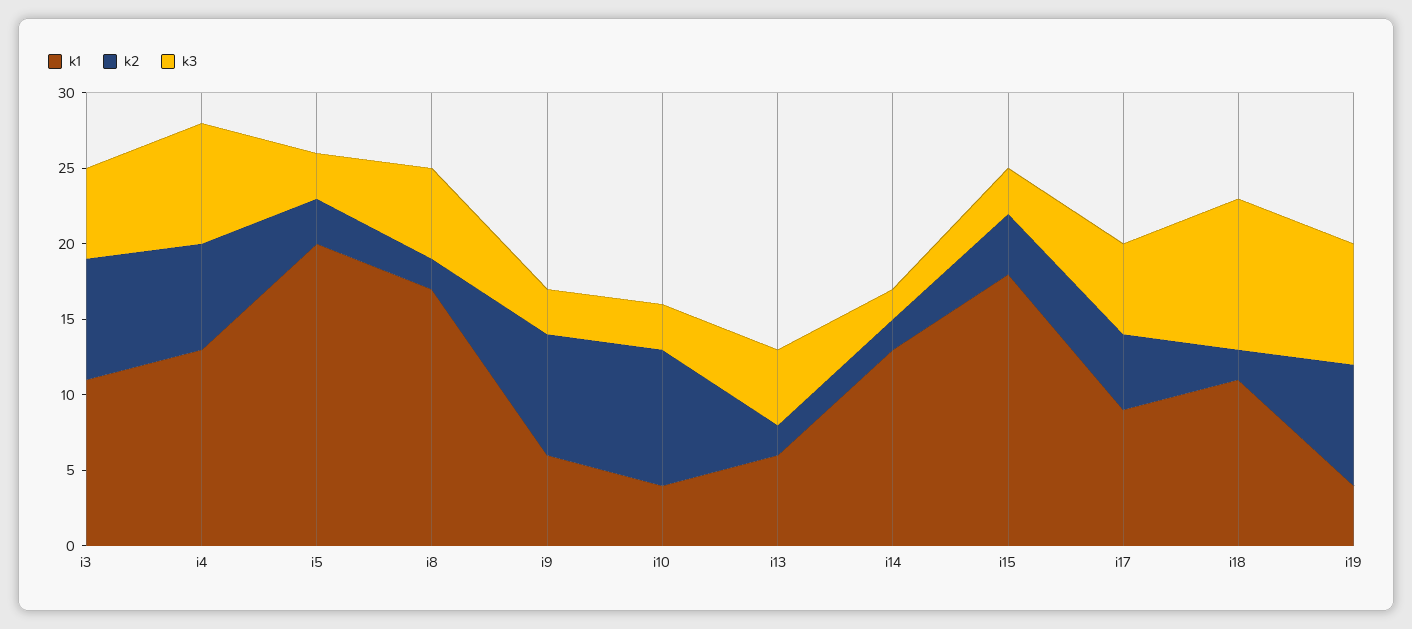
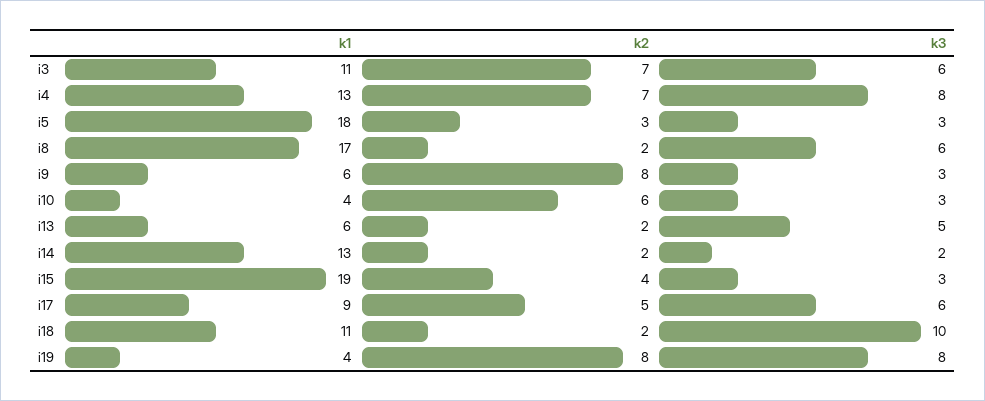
k2, i3: 8 -> 7
k1, i5: 20 -> 18
k2, i10: 9 -> 6
k1, i15: 18 -> 19

